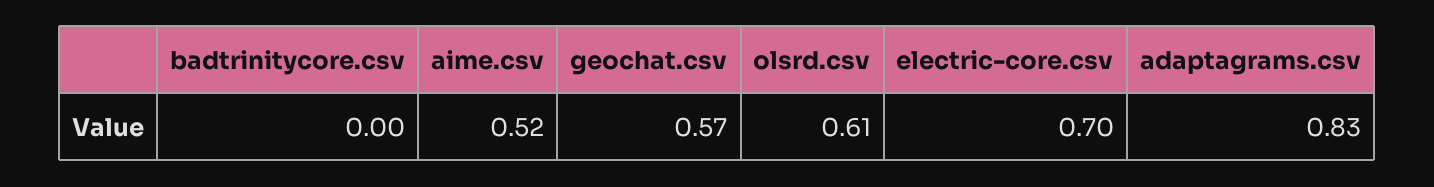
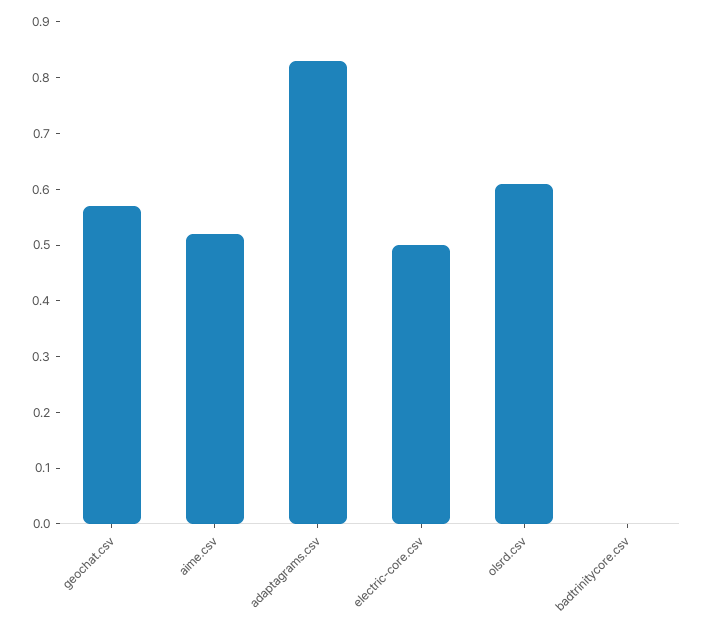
electric-core.csv: 0.7 -> 0.5

